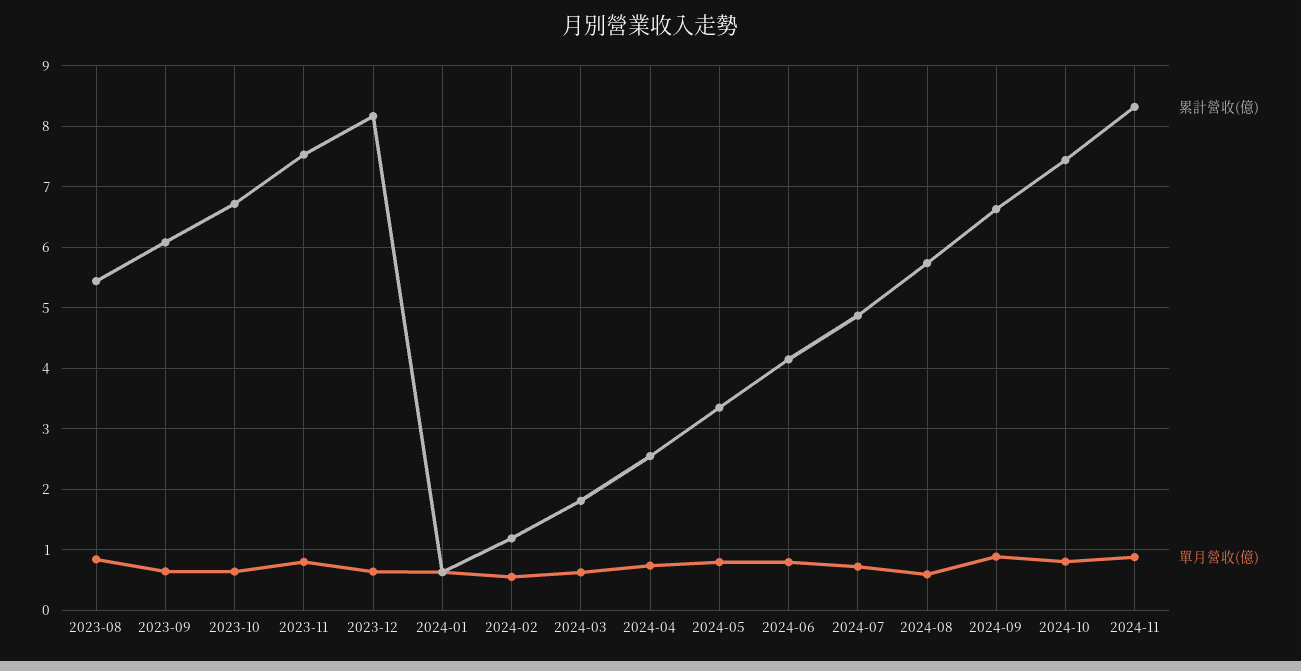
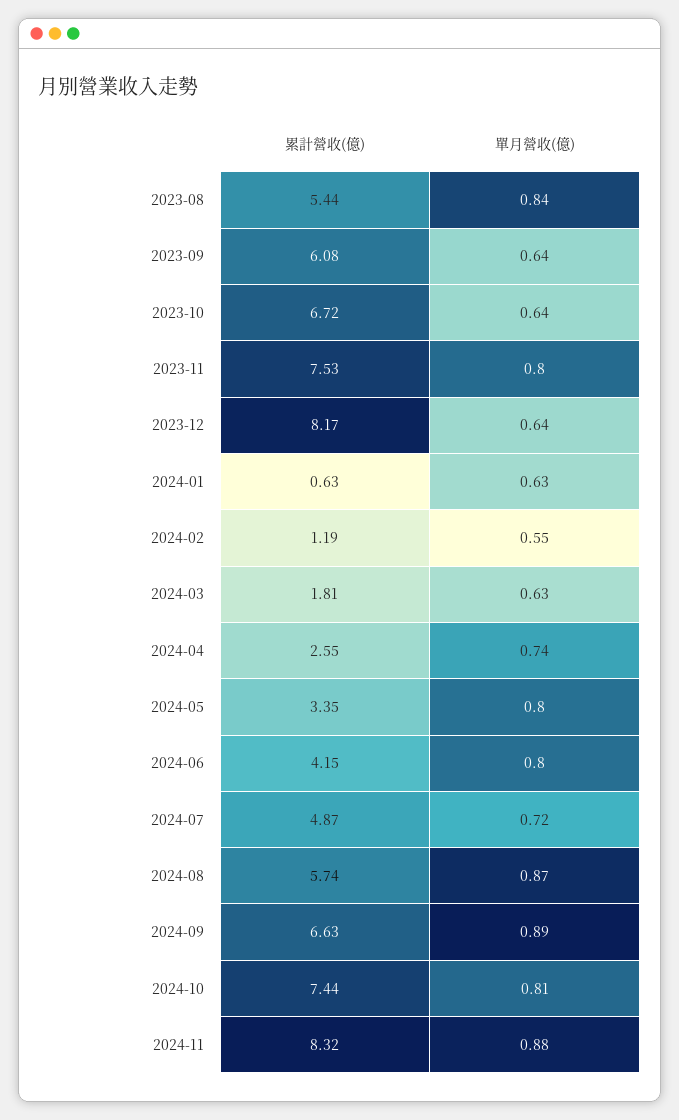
單月營收(億), 2024-08: 0.6 -> 0.87

